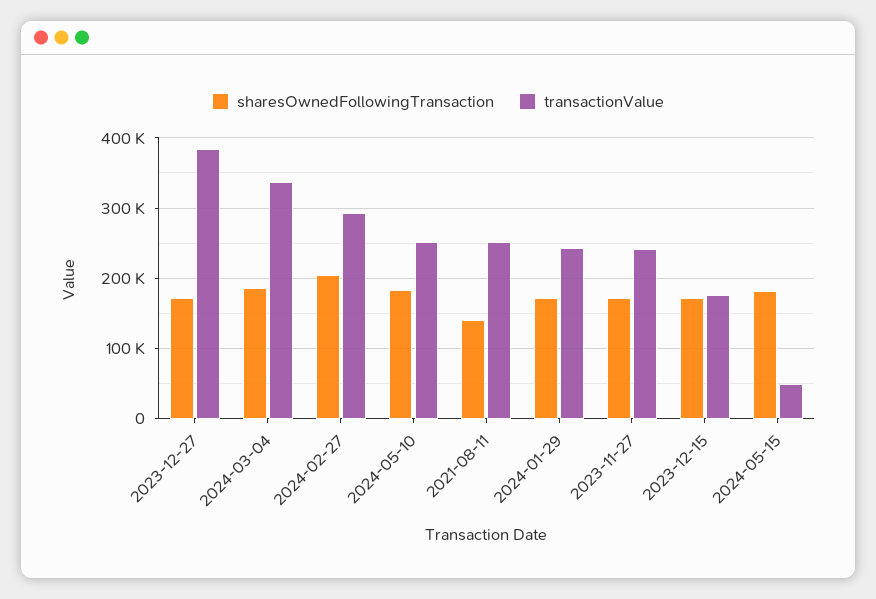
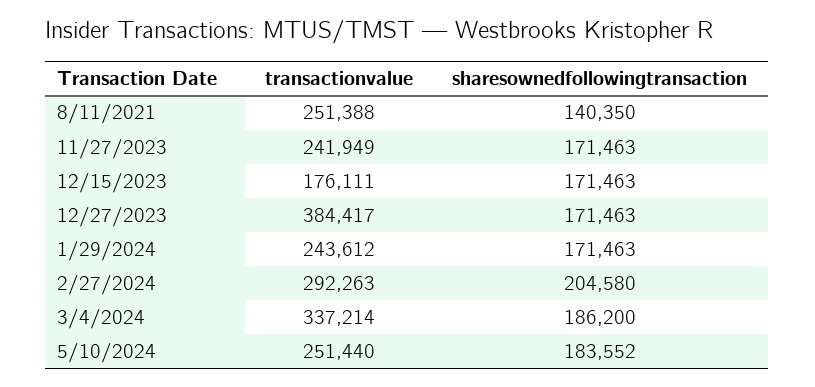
sharesOwnedFollowingTransaction, 2024-05-15: 180000 -> none
transactionValue, 2024-05-15: 50000 -> none

